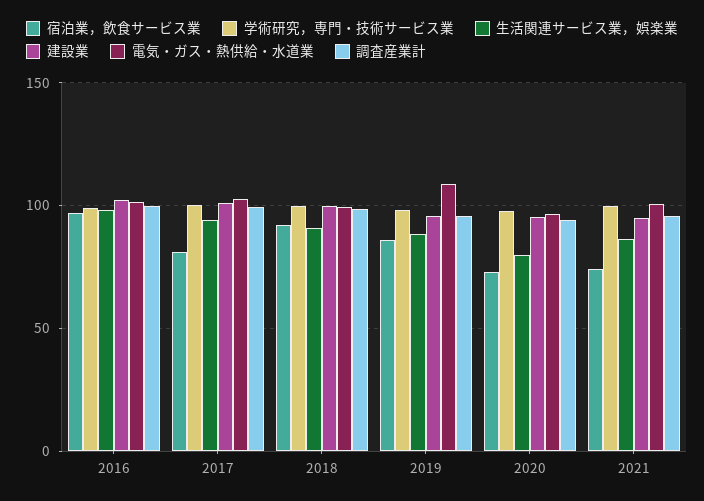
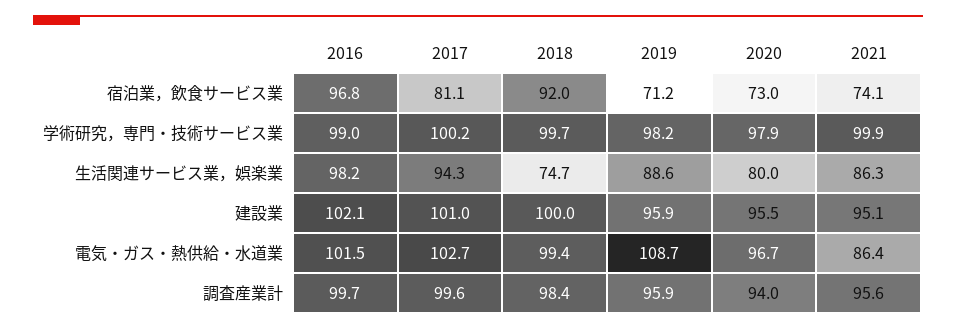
生活関連サービス業，娯楽業, 2018: 90 -> 74.7
宿泊業，飲食サービス業, 2019: 85 -> 71.2
電気・ガス・熱供給・水道業, 2021: 100 -> 86.4

